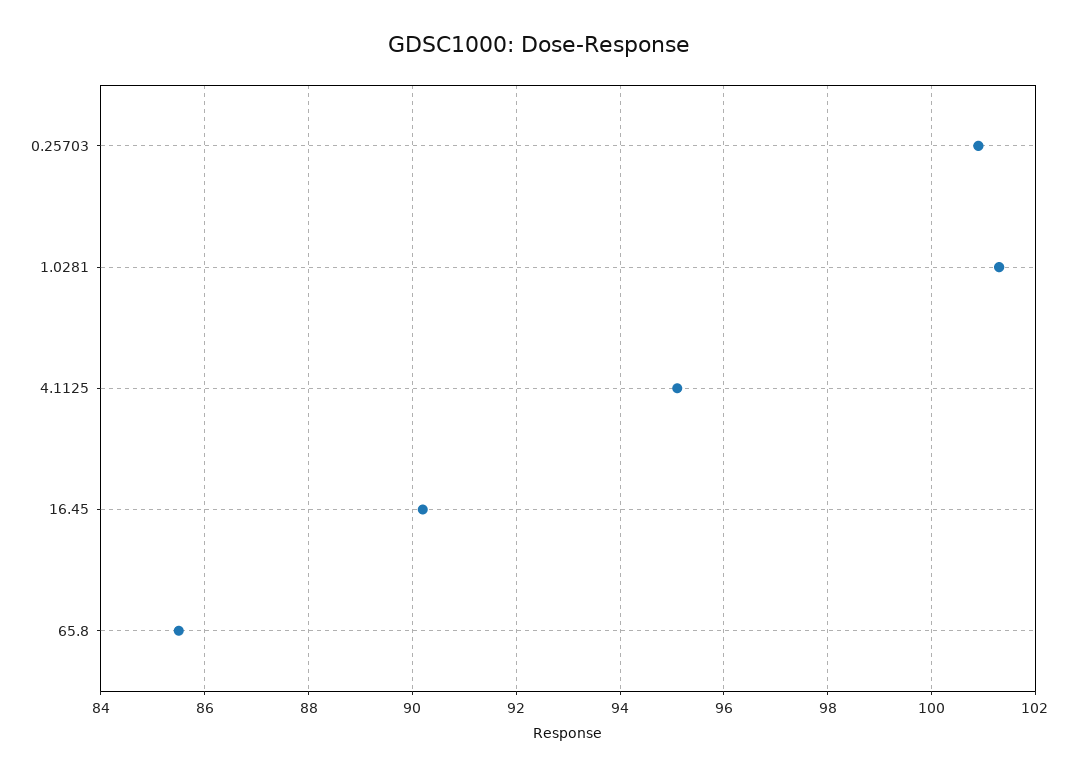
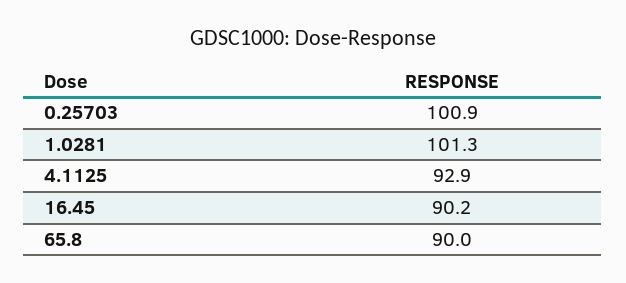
4.1125: 95 -> 92.9
65.8: 85.5 -> 90

